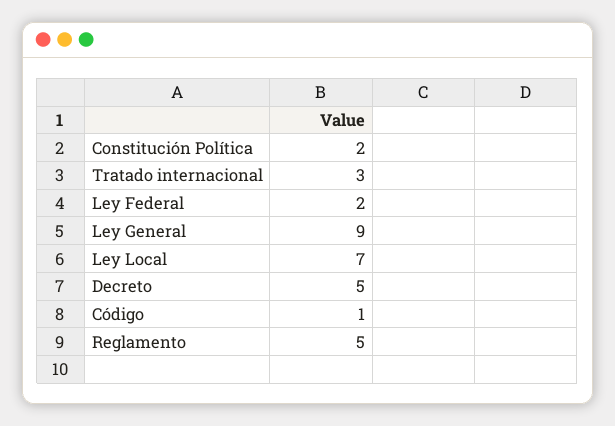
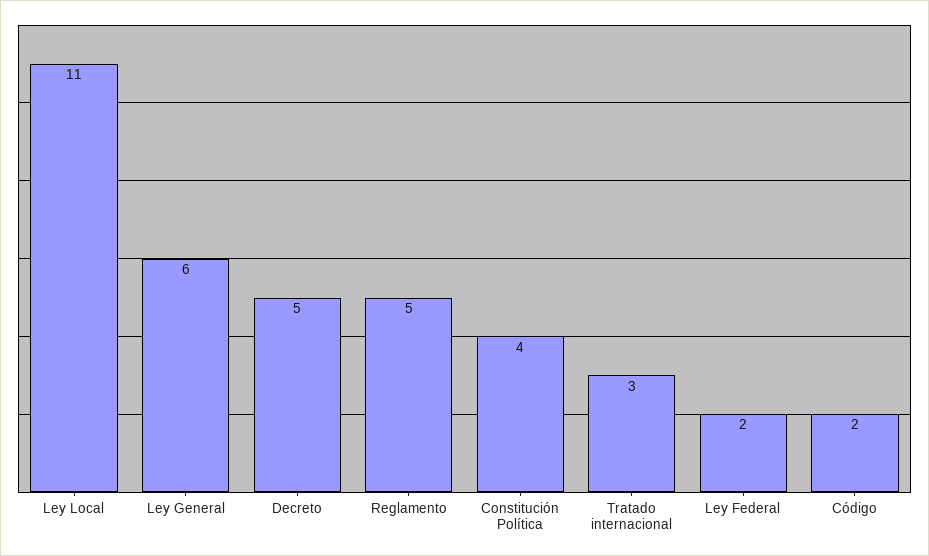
Constitución Política: 2 -> 4
Ley General: 9 -> 6
Ley Local: 7 -> 11
Código: 1 -> 2

